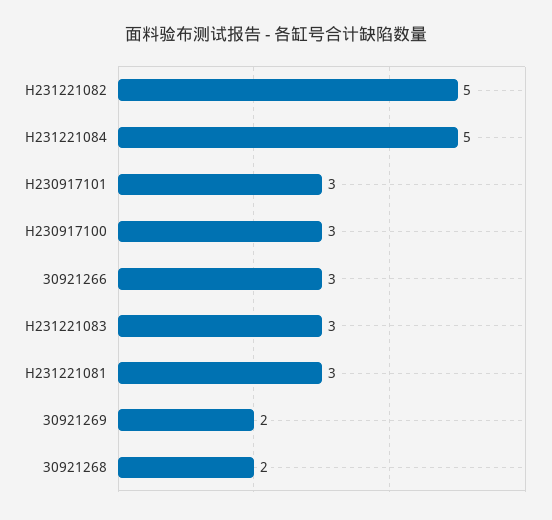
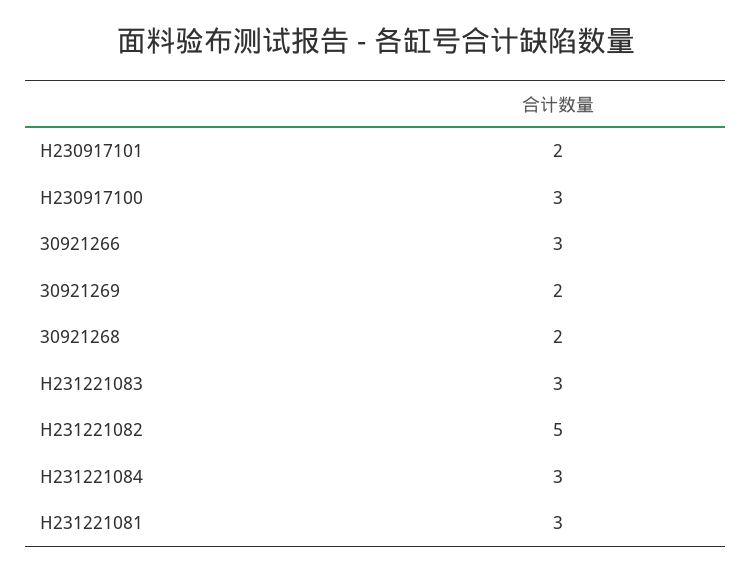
H231221084: 5 -> 3
H230917101: 3 -> 2

